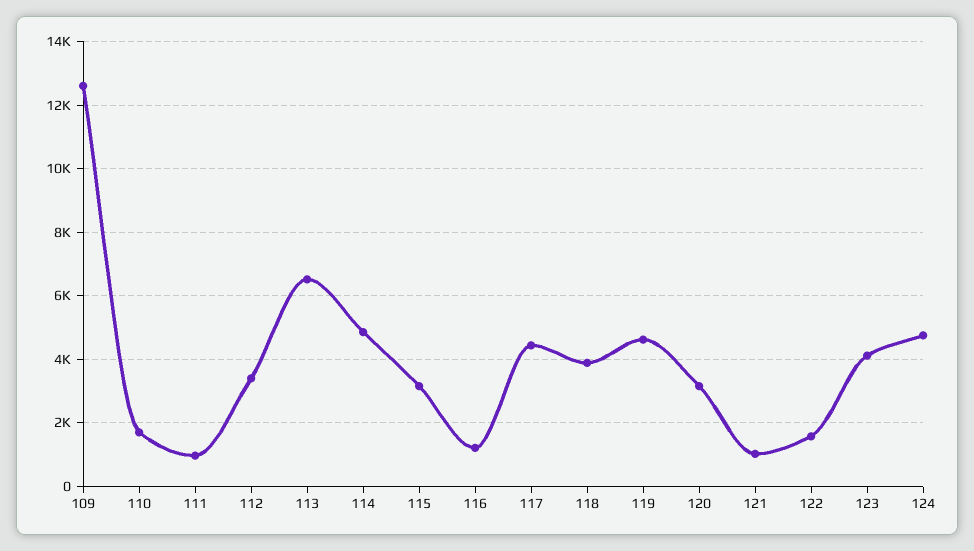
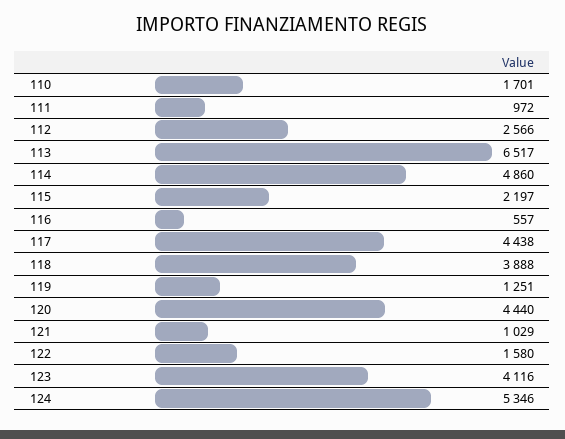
109: 12600 -> none
112: 3400 -> 2566
115: 3200 -> 2197
116: 1200 -> 557
119: 4600 -> 1251
120: 3200 -> 4440
124: 4800 -> 5346

